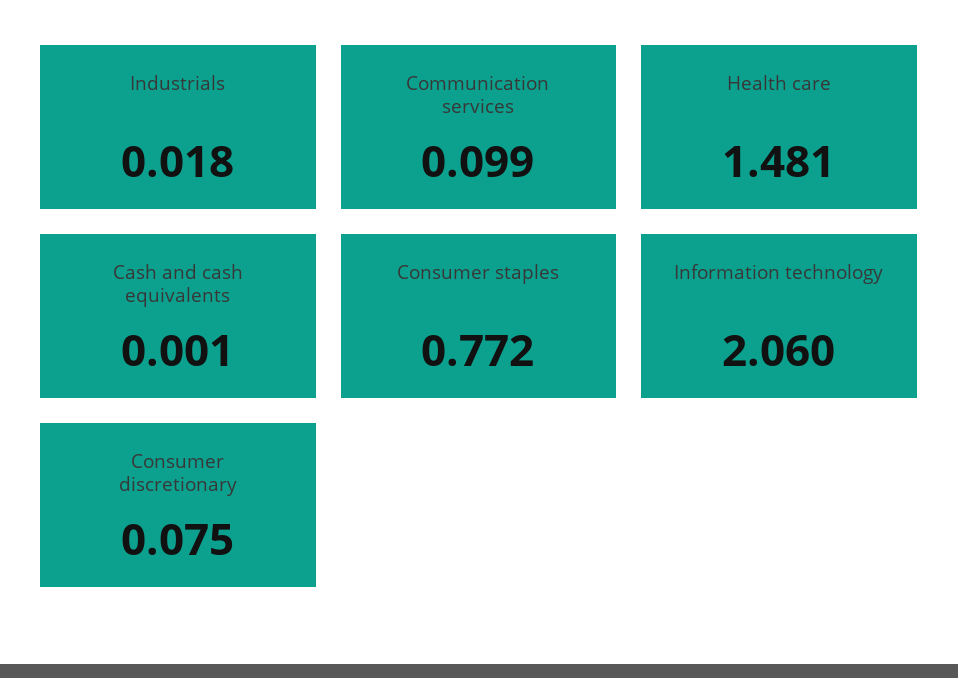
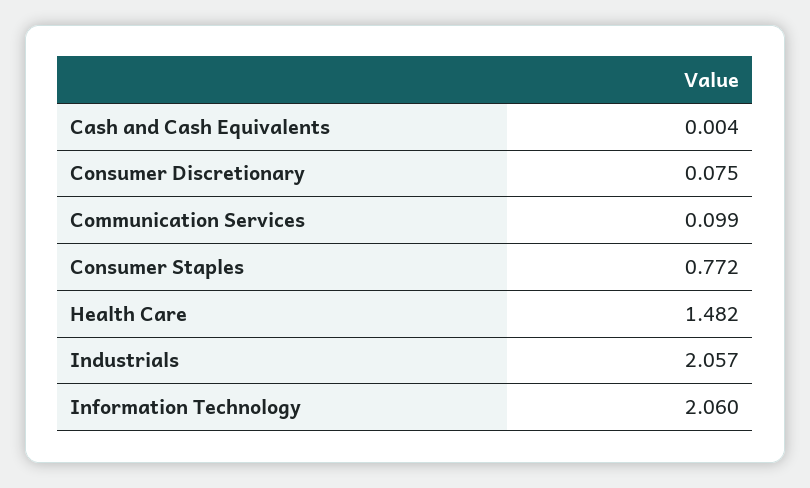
Industrials: 0.018 -> 2.057
Health care: 1.481 -> 1.482
Cash and cash equivalents: 0.001 -> 0.004

